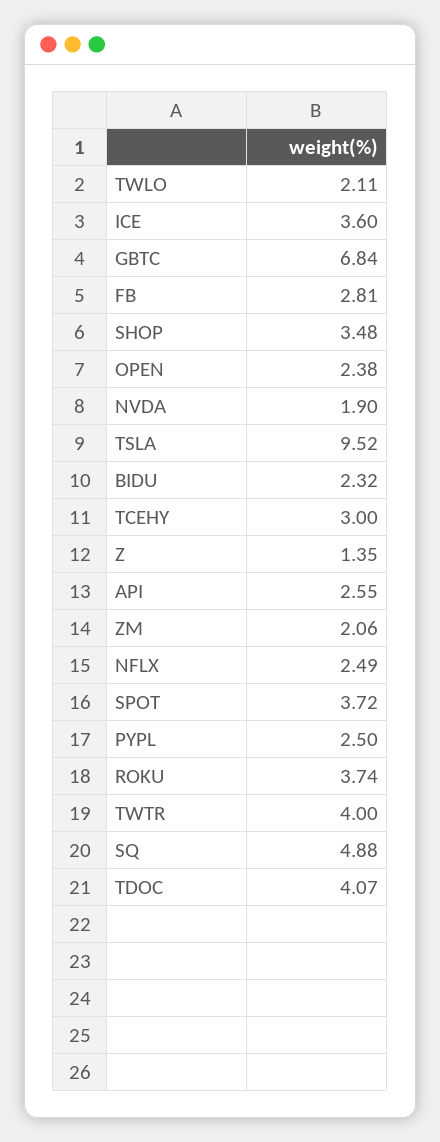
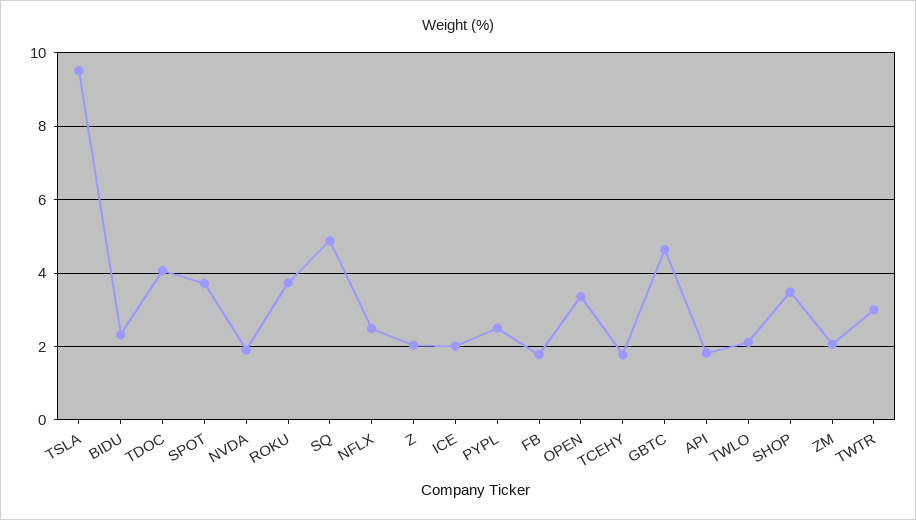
ICE: 3.6 -> 2
GBTC: 6.84 -> 4.6
FB: 2.81 -> 1.8
OPEN: 2.38 -> 3.4
TCEHY: 3 -> 1.8
Z: 1.35 -> 2
API: 2.55 -> 1.8
TWTR: 4 -> 3

